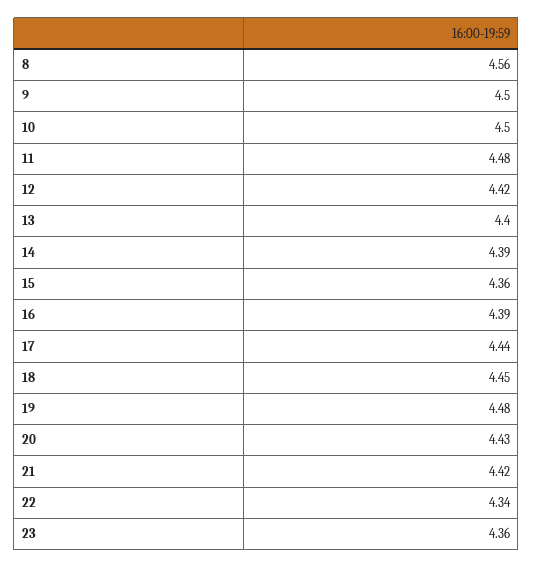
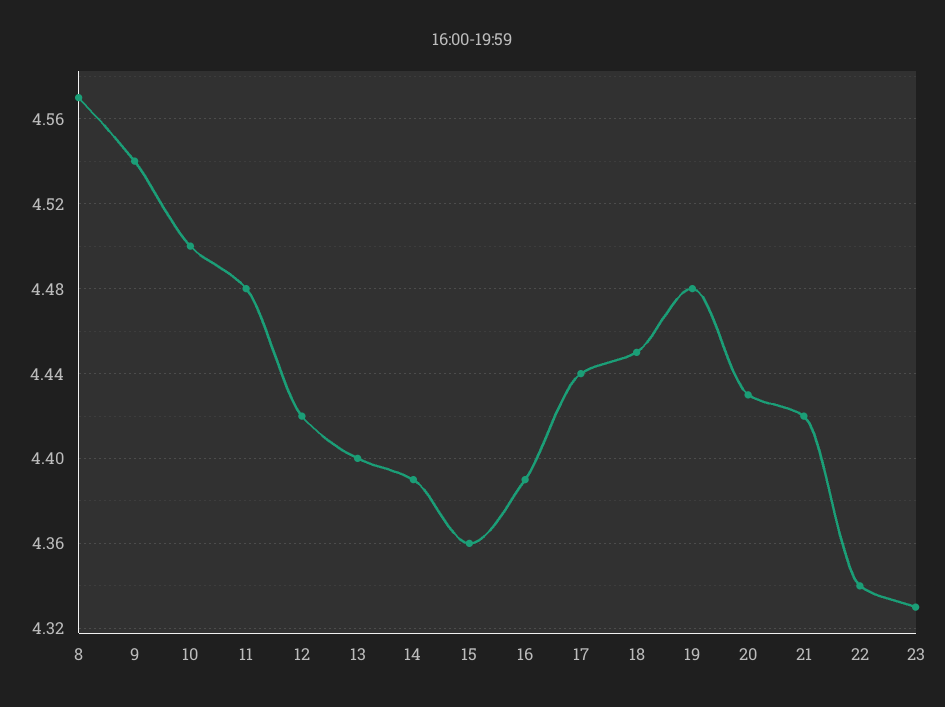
8: 4.56 -> 4.57
9: 4.5 -> 4.54
23: 4.36 -> 4.33

